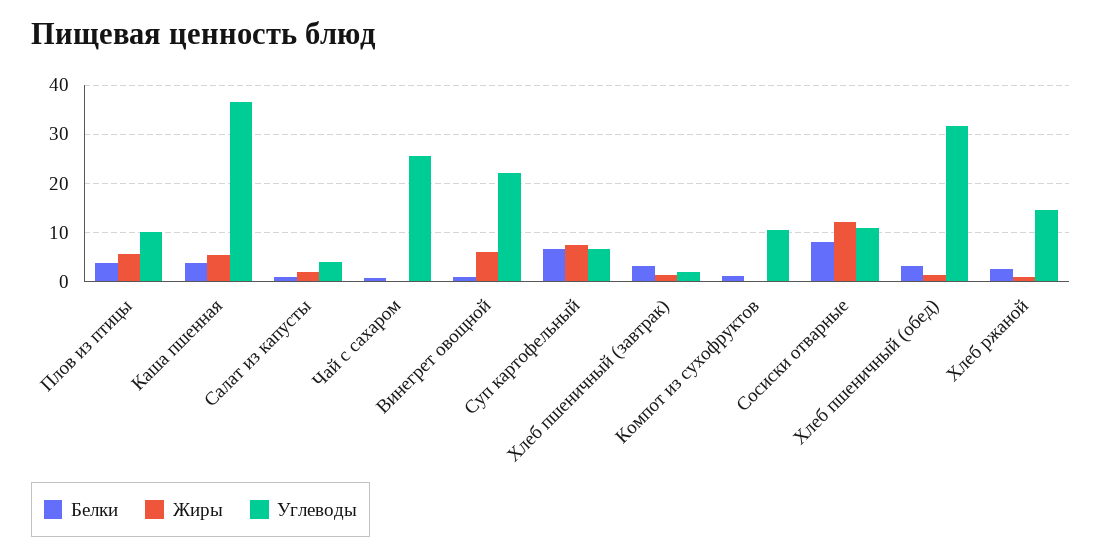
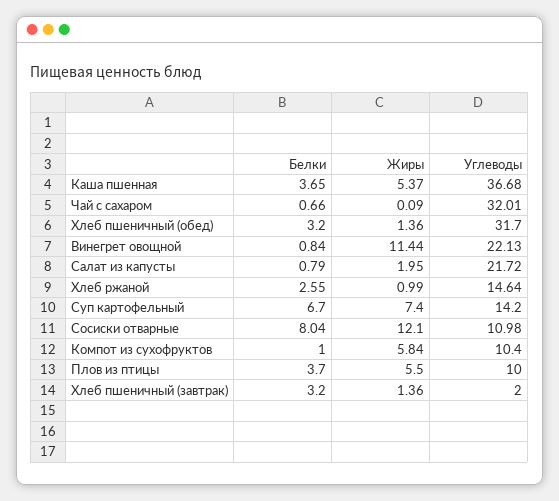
Углеводы, Салат из капусты: 4 -> 21.72
Углеводы, Чай с сахаром: 26 -> 32.01
Жиры, Винегрет овощной: 6 -> 11.44
Углеводы, Суп картофельный: 6 -> 14.2
Жиры, Компот из сухофруктов: 0 -> 5.84

